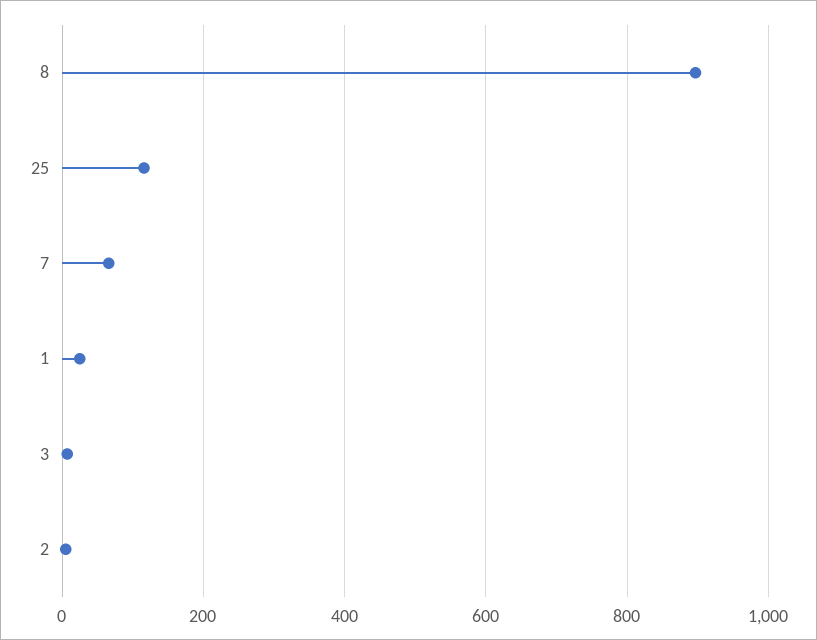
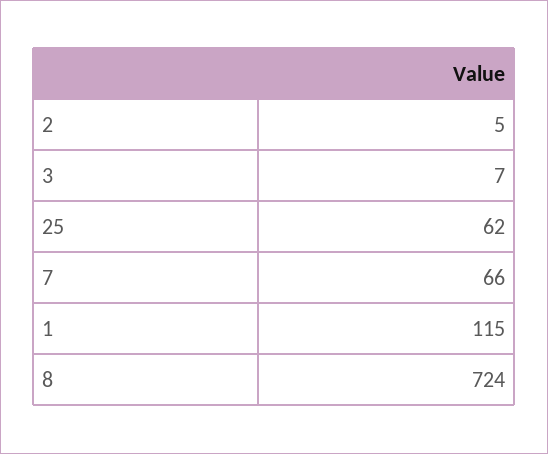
8: 900 -> 724
25: 120 -> 62
1: 20 -> 115

